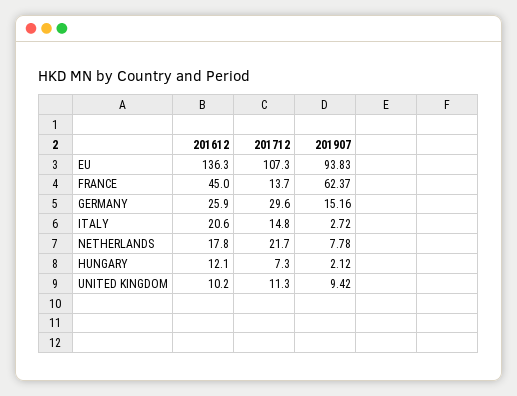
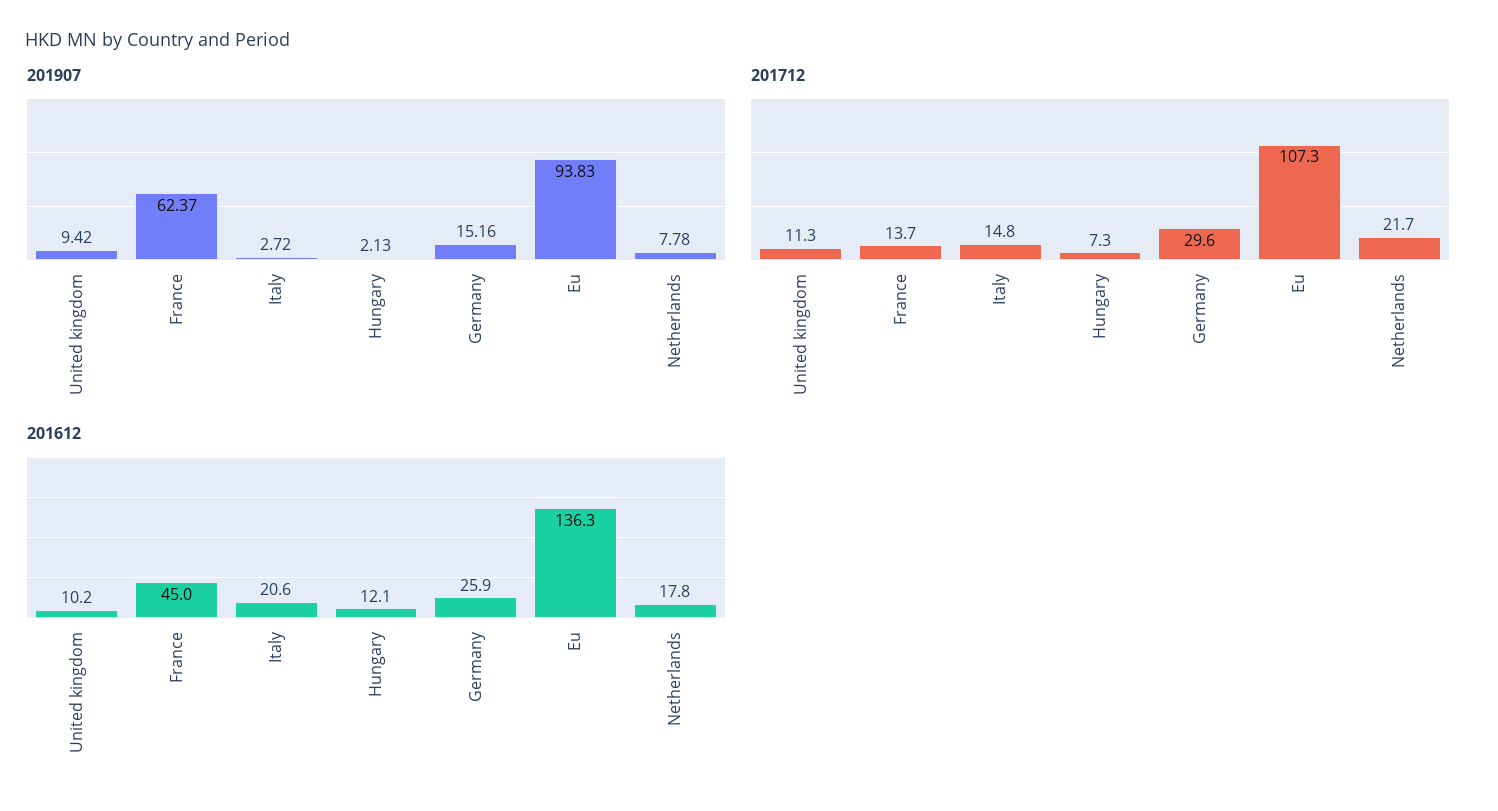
201907, HUNGARY: 2.12 -> 2.13

